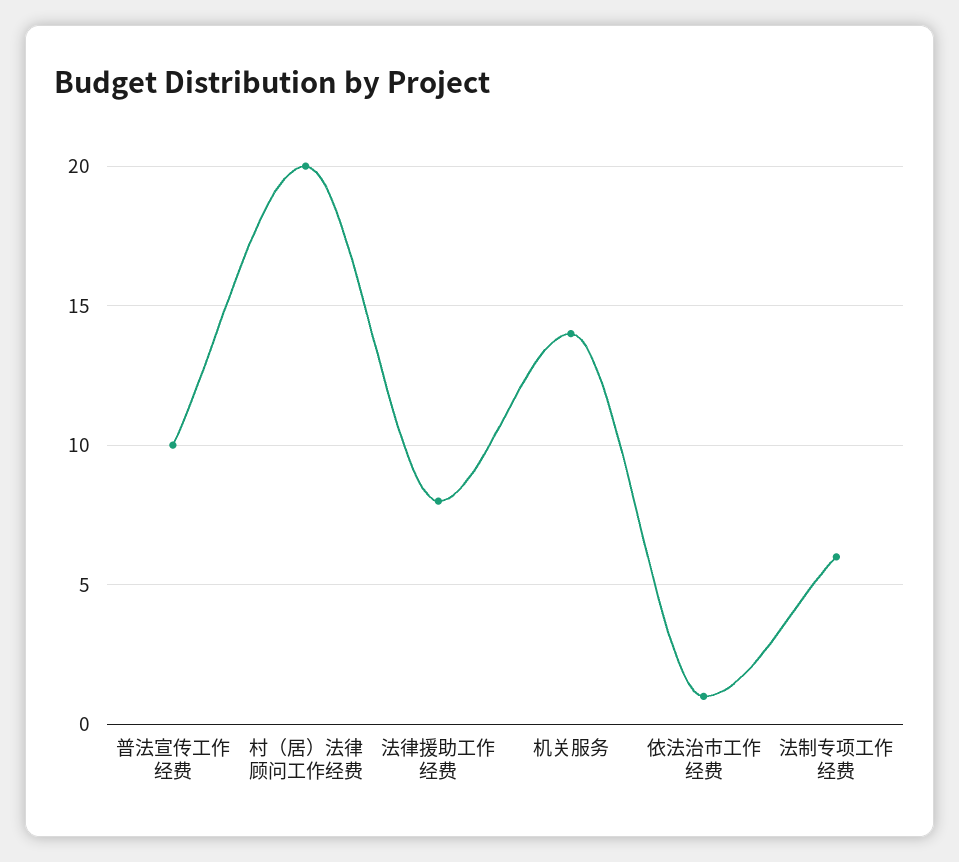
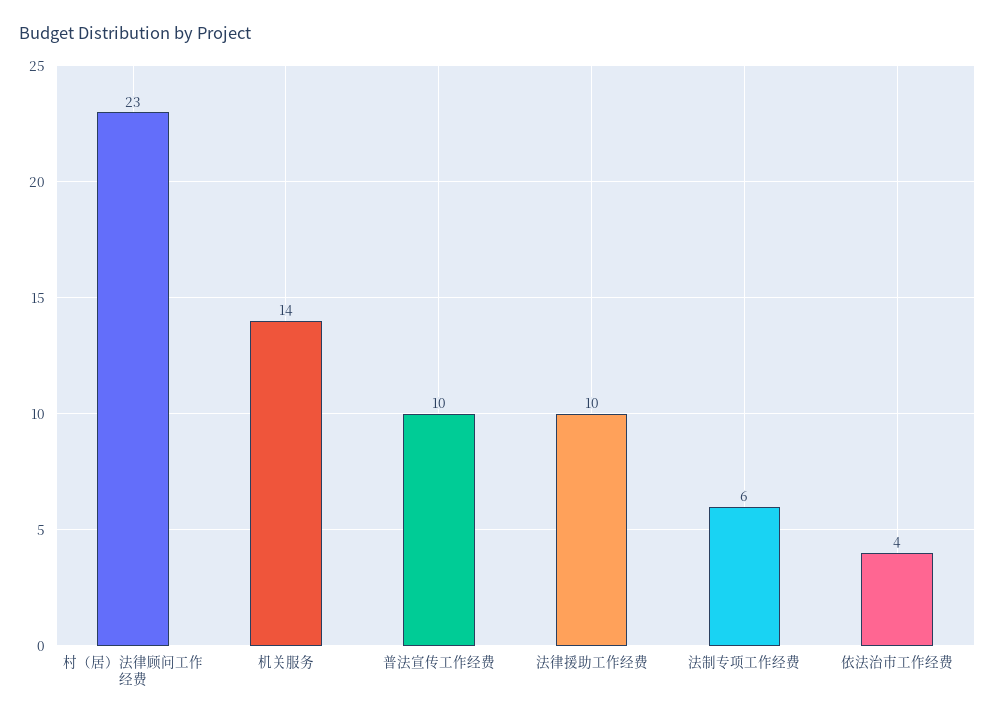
村（居）法律顾问工作经费: 20 -> 23
法律援助工作经费: 8 -> 10
依法治市工作经费: 1 -> 4

